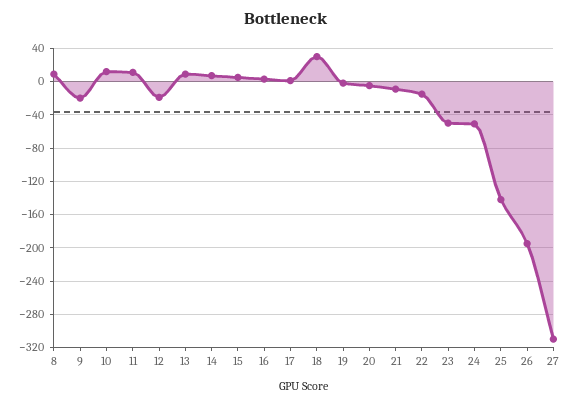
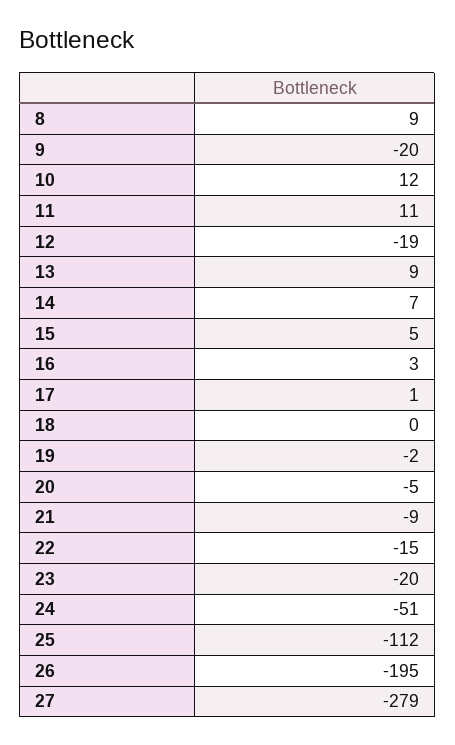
18: 30 -> 0
23: -50 -> -20
25: -140 -> -112
27: -310 -> -279

